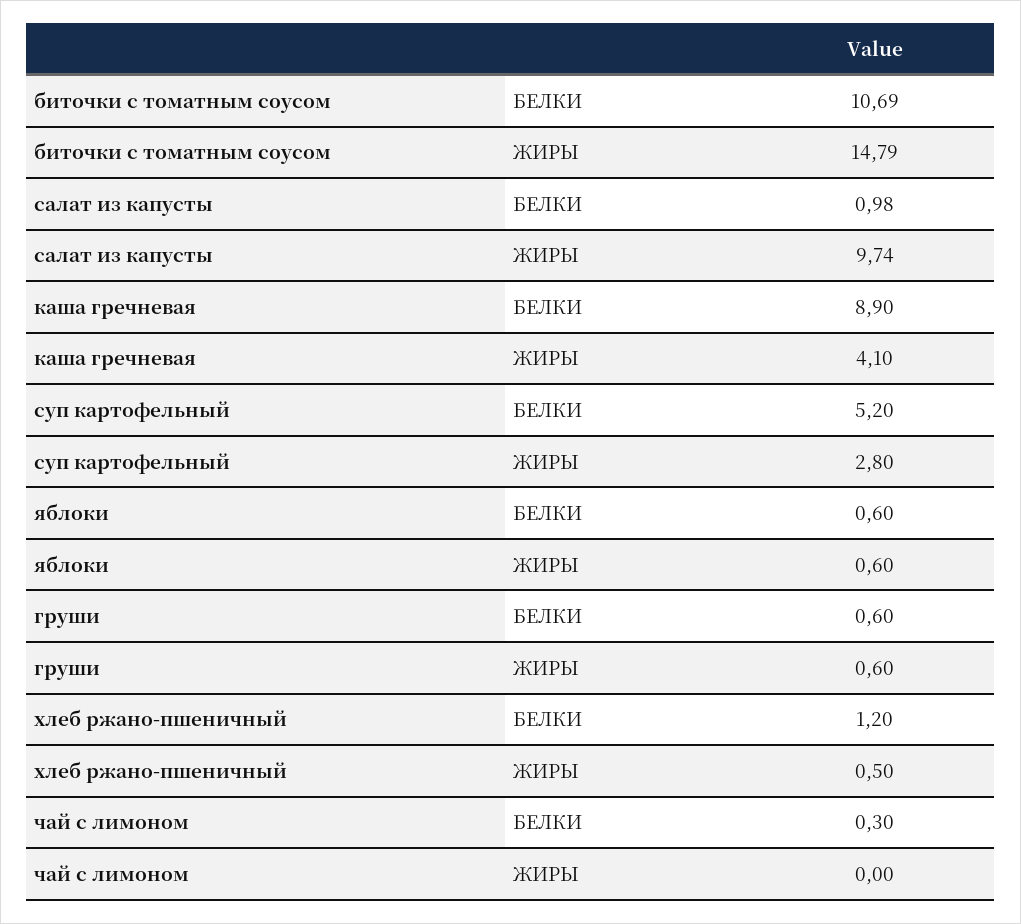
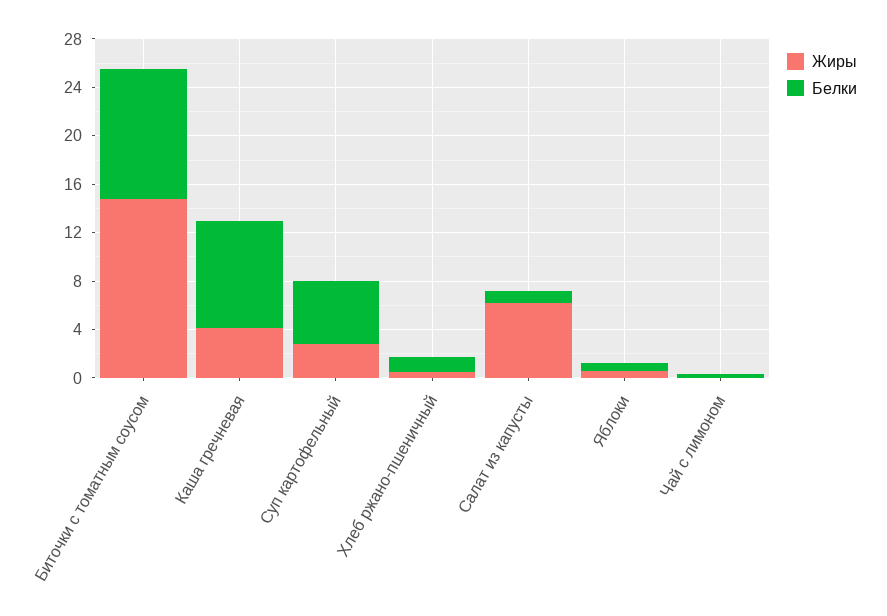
ЖИРЫ, салат из капусты: 9.74 -> 6
БЕЛКИ, груши: 0.6 -> none
ЖИРЫ, груши: 0.6 -> none

